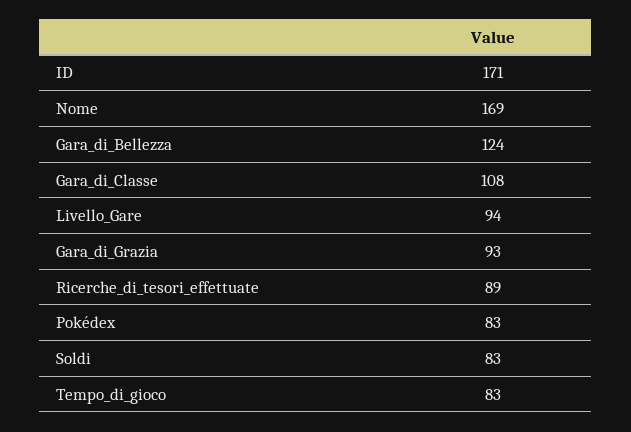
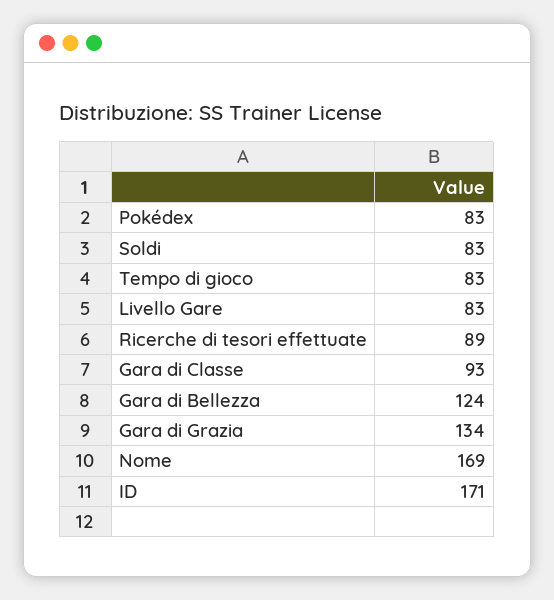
Gara_di_Classe: 108 -> 93
Livello_Gare: 94 -> 83
Gara_di_Grazia: 93 -> 134

